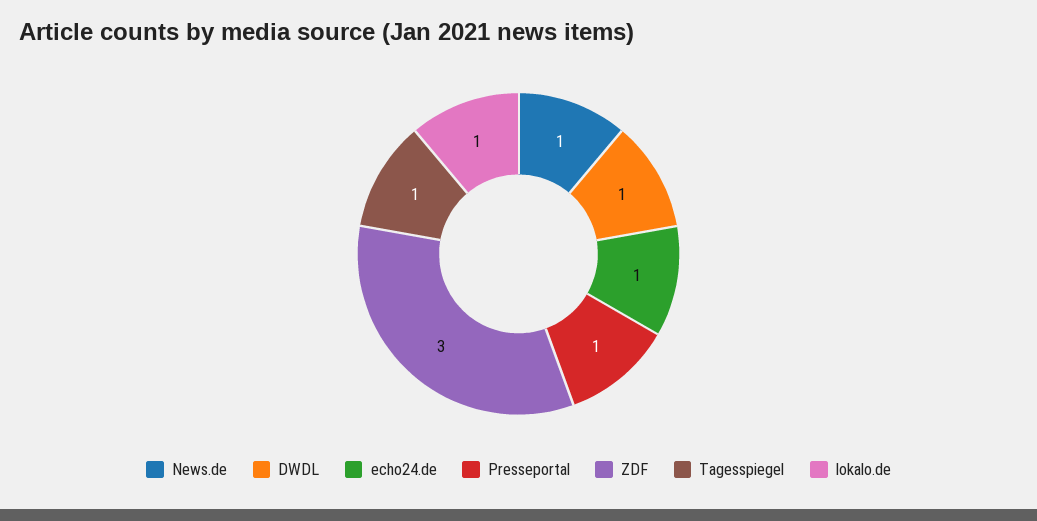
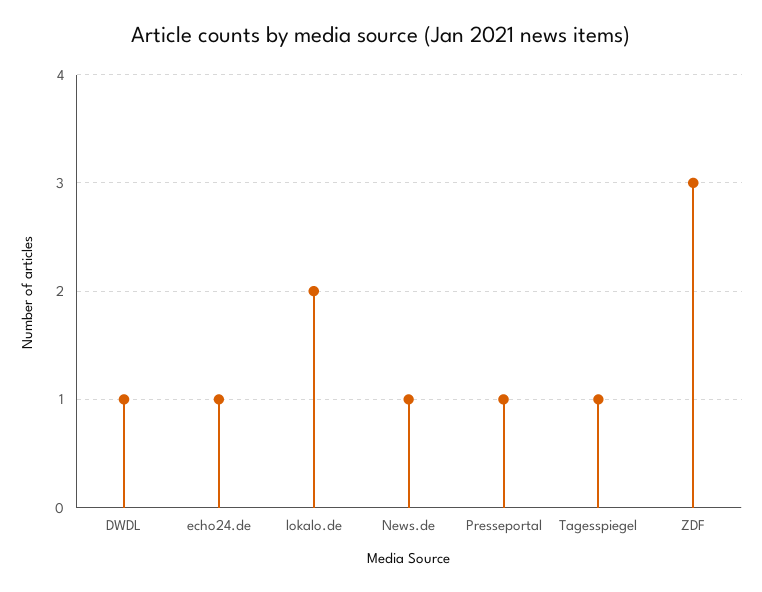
lokalo.de: 1 -> 2

